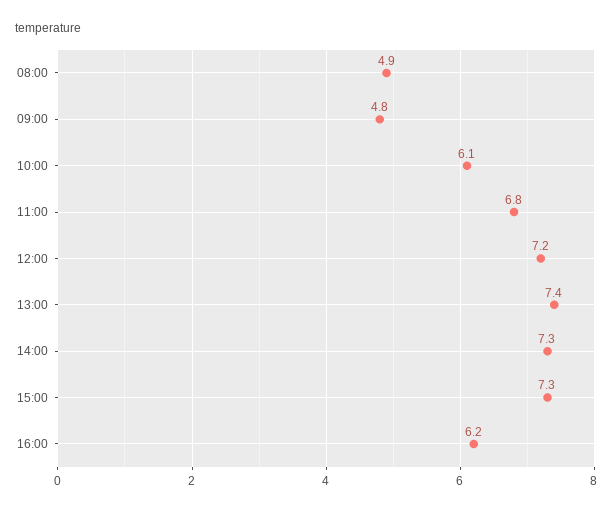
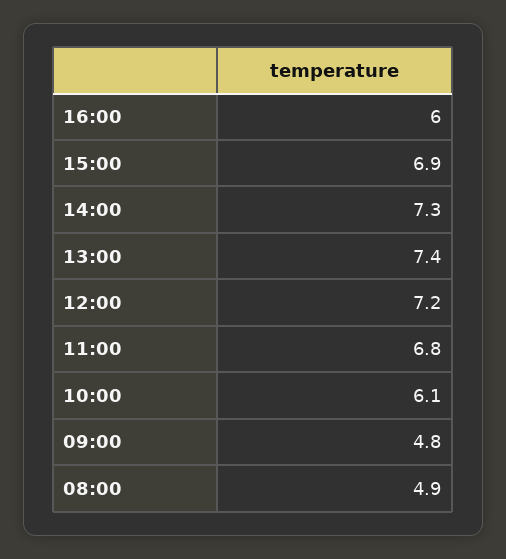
15:00: 7.3 -> 6.9
16:00: 6.2 -> 6

